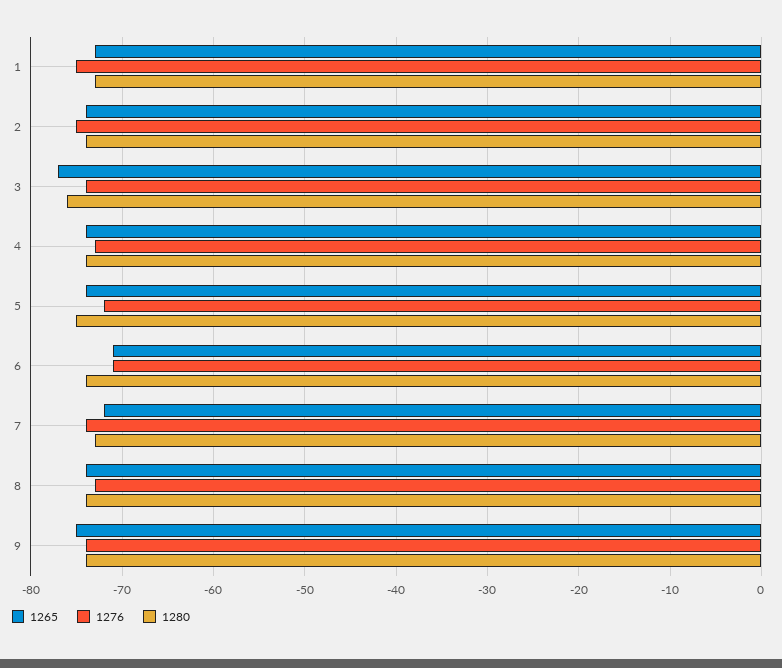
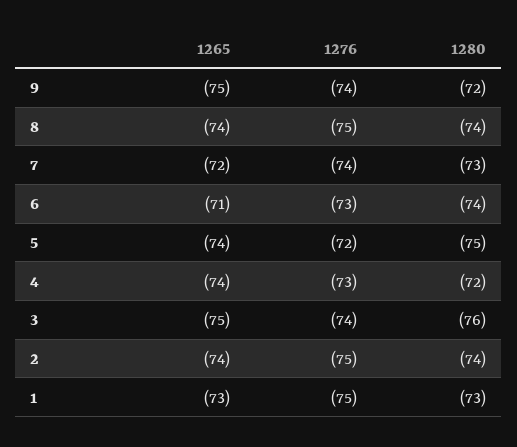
1265, 3: -77 -> -75
1280, 4: -74 -> -72
1276, 6: -71 -> -73
1276, 8: -73 -> -75
1280, 9: -74 -> -72

